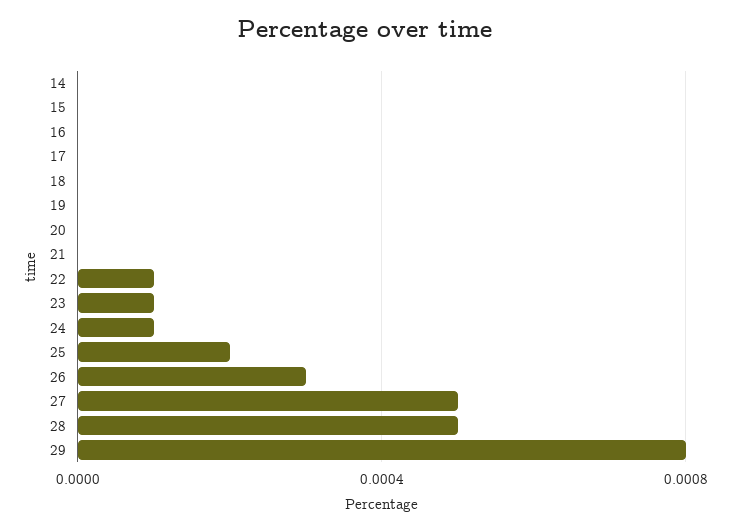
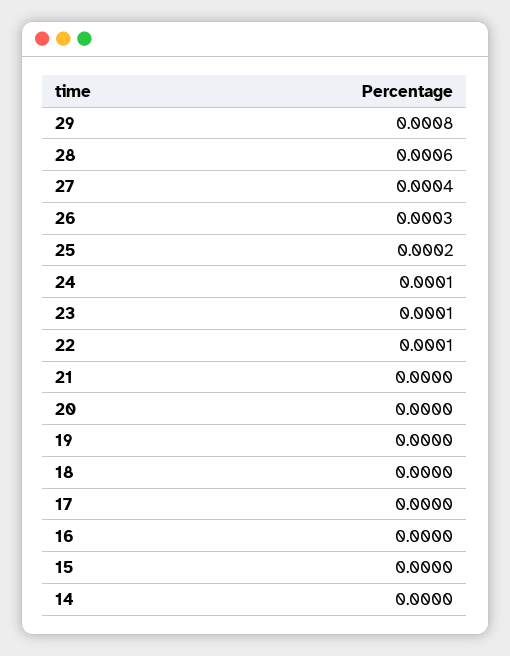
27: 0.0005 -> 0.0004
28: 0.0005 -> 0.0006

